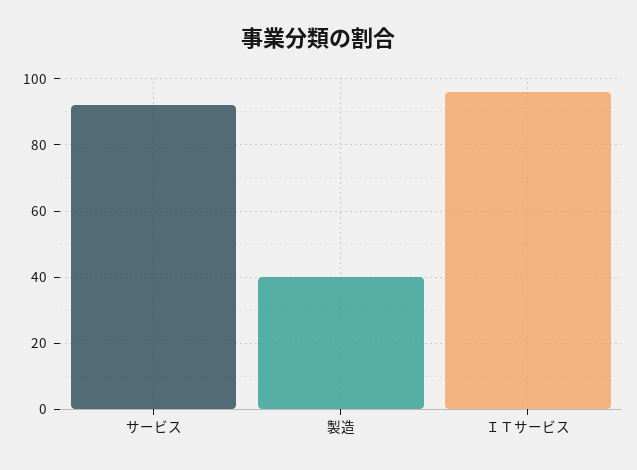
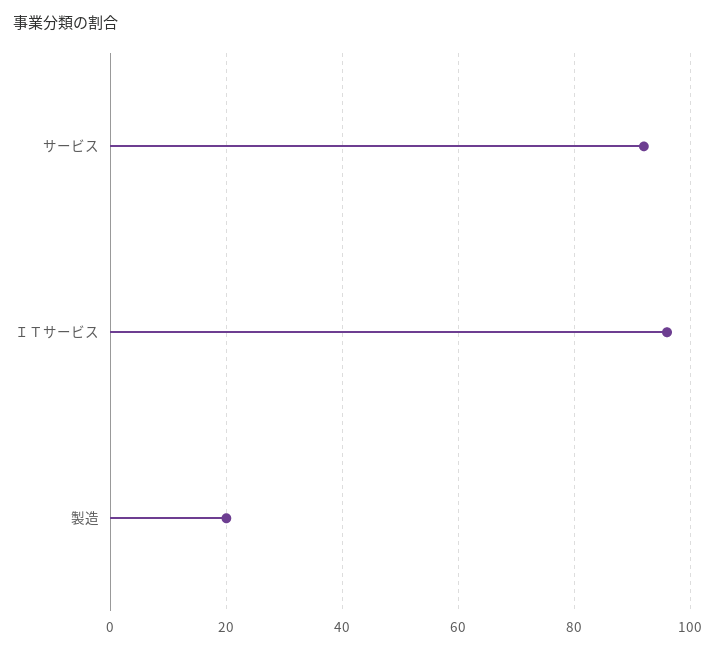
製造: 40 -> 20

